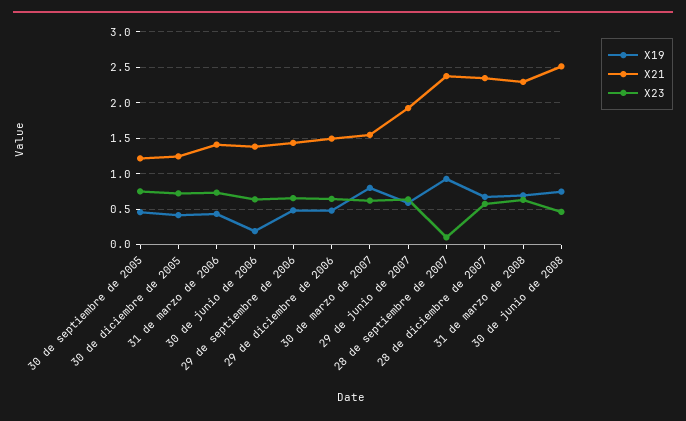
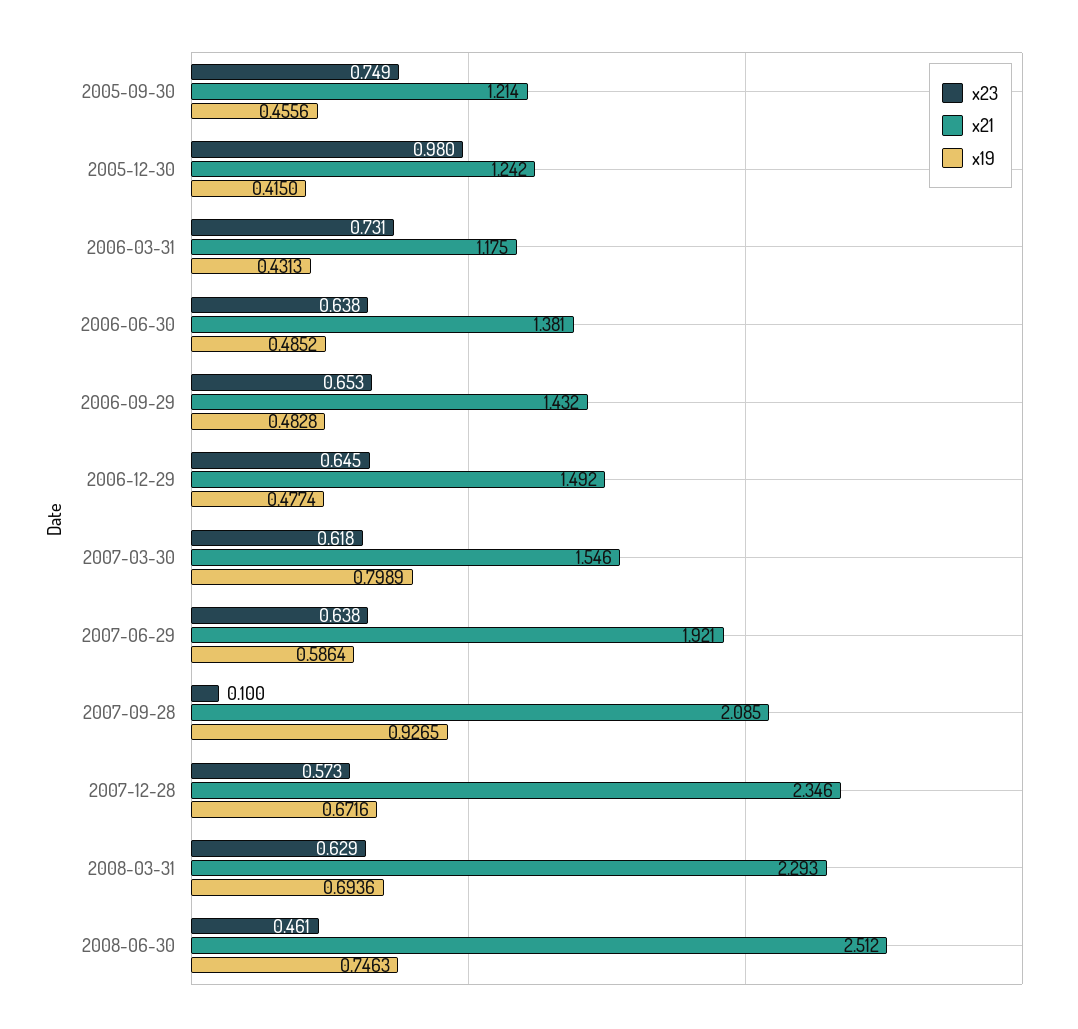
X23, 30 de diciembre de 2005: 0.7 -> 0.98
X21, 31 de marzo de 2006: 1.4 -> 1.175
X19, 30 de junio de 2006: 0.2 -> 0.4852
X21, 28 de septiembre de 2007: 2.4 -> 2.085

